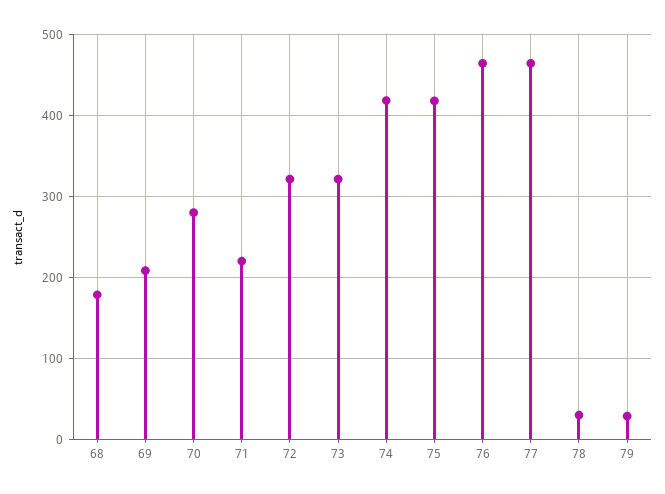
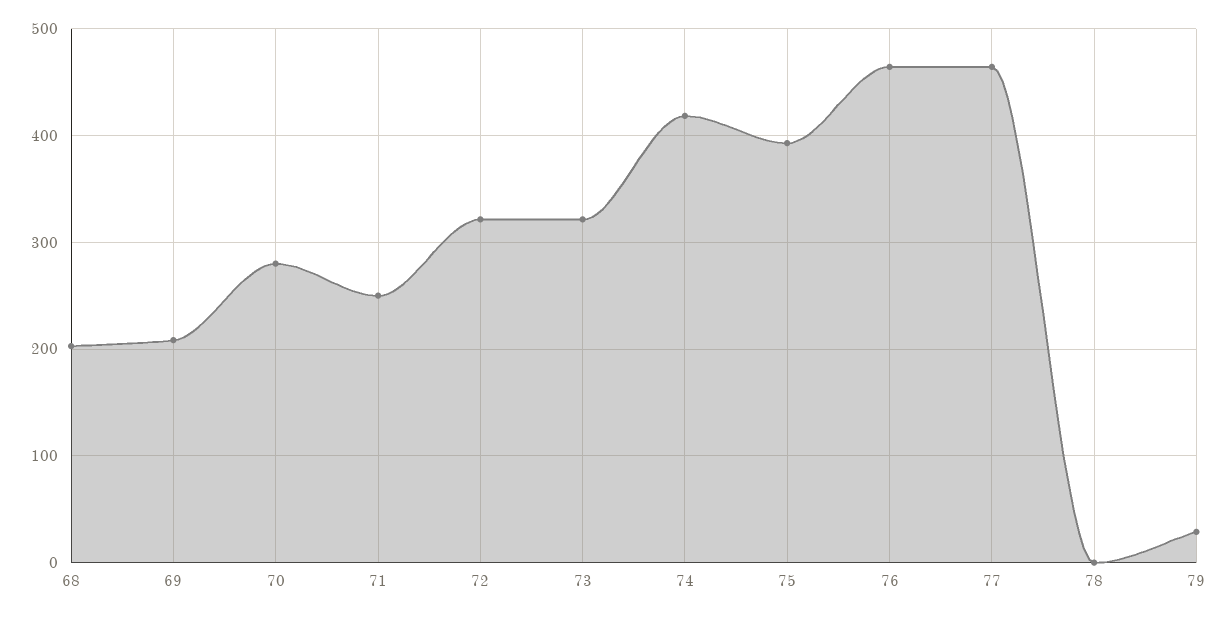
68: 180 -> 200
71: 220 -> 250
75: 420 -> 390
78: 30 -> 0

